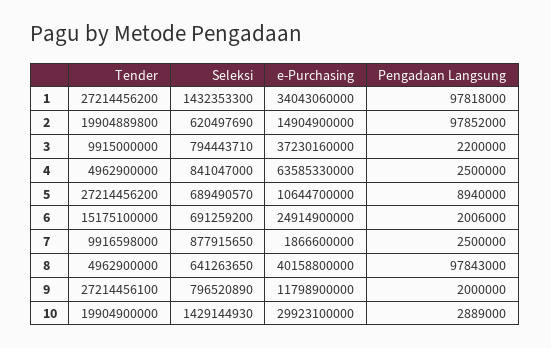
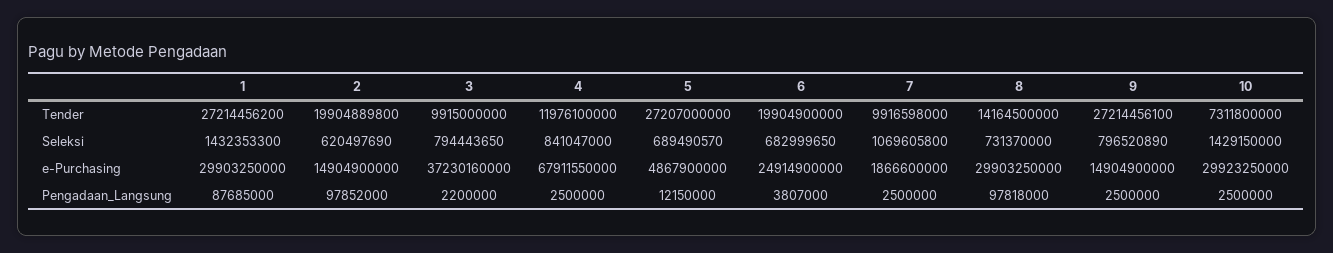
e-Purchasing, 1: 34043060000 -> 29903250000
Pengadaan Langsung, 1: 97818000 -> 87685000
Seleksi, 3: 794443710 -> 794443650
Tender, 4: 4962900000 -> 11976100000
e-Purchasing, 4: 63585330000 -> 67911550000
Tender, 5: 27214456200 -> 27207000000
e-Purchasing, 5: 10644700000 -> 4867900000
Pengadaan Langsung, 5: 8940000 -> 12150000
Tender, 6: 15175100000 -> 19904900000
Seleksi, 6: 691259200 -> 682999650
Pengadaan Langsung, 6: 2006000 -> 3807000
Seleksi, 7: 877915650 -> 1069605800
Tender, 8: 4962900000 -> 14164500000
Seleksi, 8: 641263650 -> 731370000
e-Purchasing, 8: 40158800000 -> 29903250000
Pengadaan Langsung, 8: 97843000 -> 97818000
e-Purchasing, 9: 11798900000 -> 14904900000
Pengadaan Langsung, 9: 2000000 -> 2500000
Tender, 10: 19904900000 -> 7311800000
Seleksi, 10: 1429144930 -> 1429150000
e-Purchasing, 10: 29923100000 -> 29923250000
Pengadaan Langsung, 10: 2889000 -> 2500000

